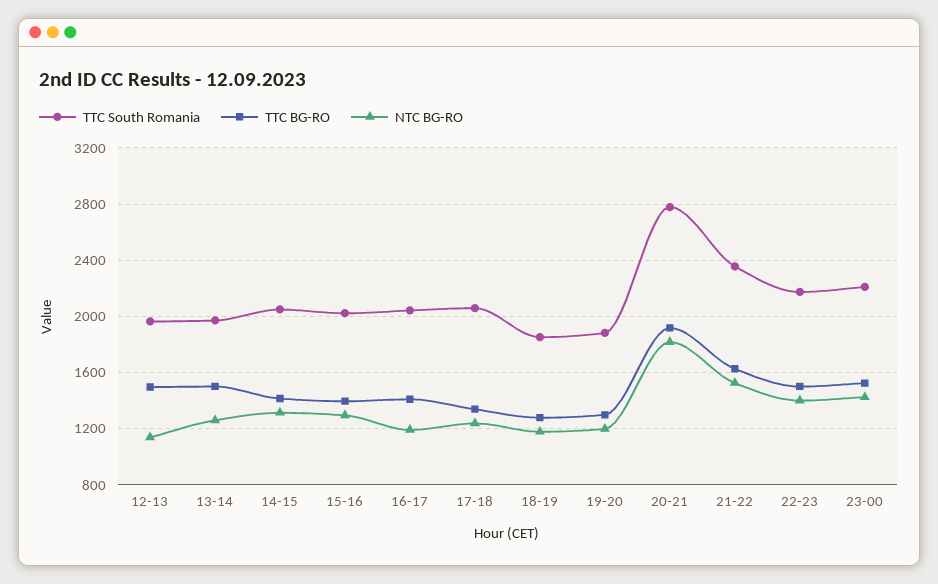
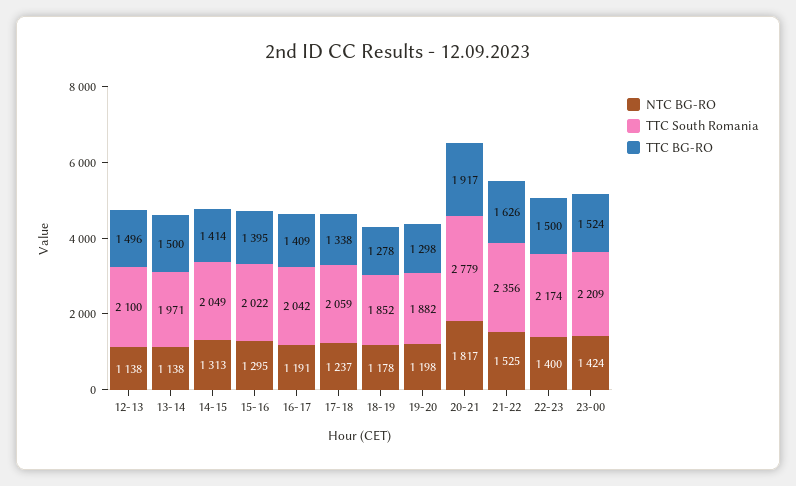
TTC South Romania, 12-13: 1950 -> 2100
NTC BG-RO, 13-14: 1250 -> 1138

